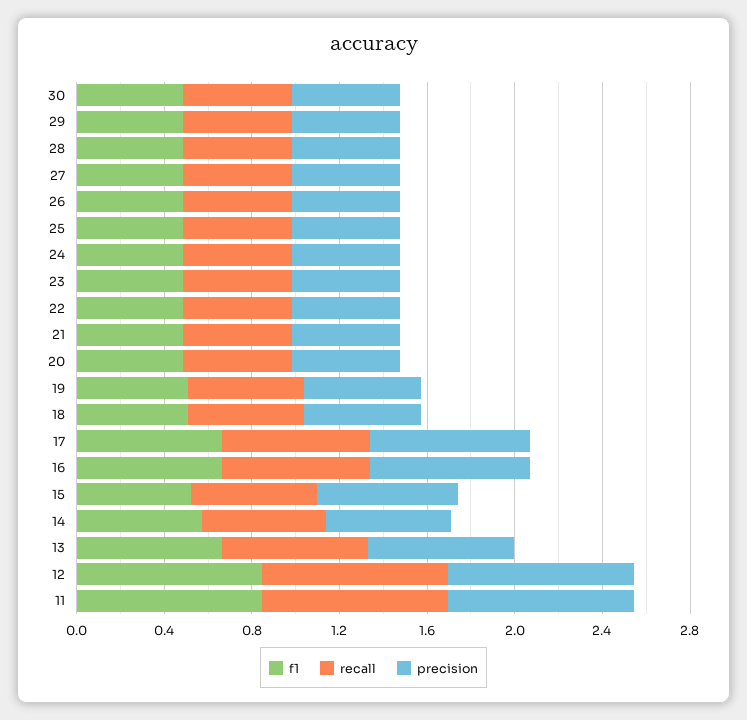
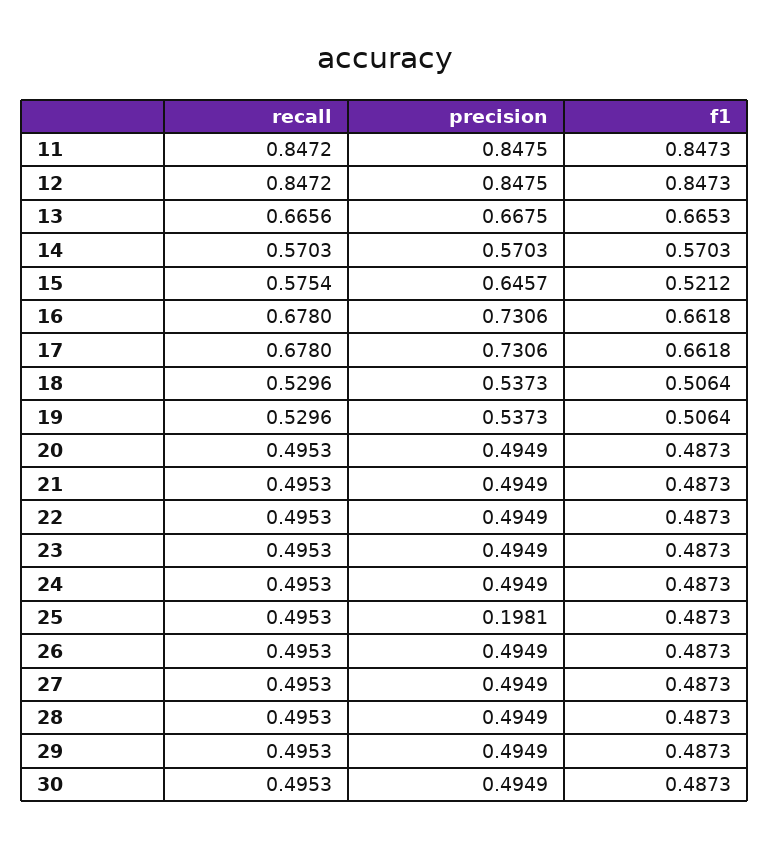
precision, 25: 0.5 -> 0.1981

